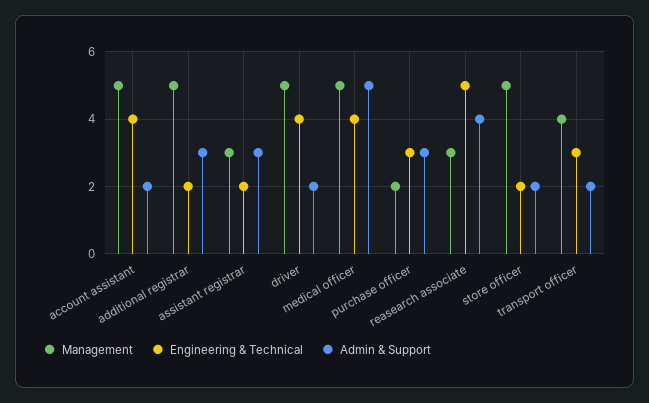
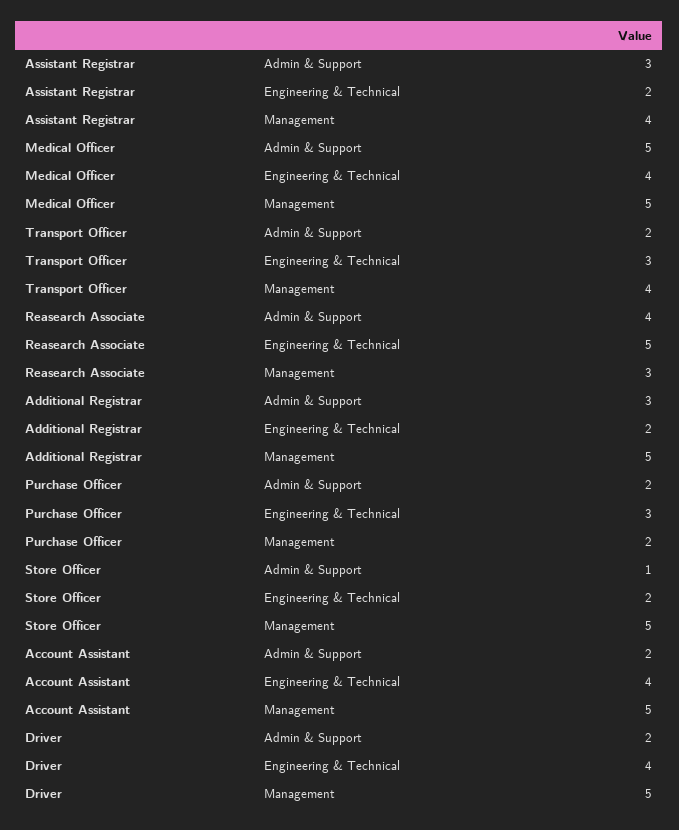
Management, assistant registrar: 3 -> 4
Admin & Support, purchase officer: 3 -> 2
Admin & Support, store officer: 2 -> 1

